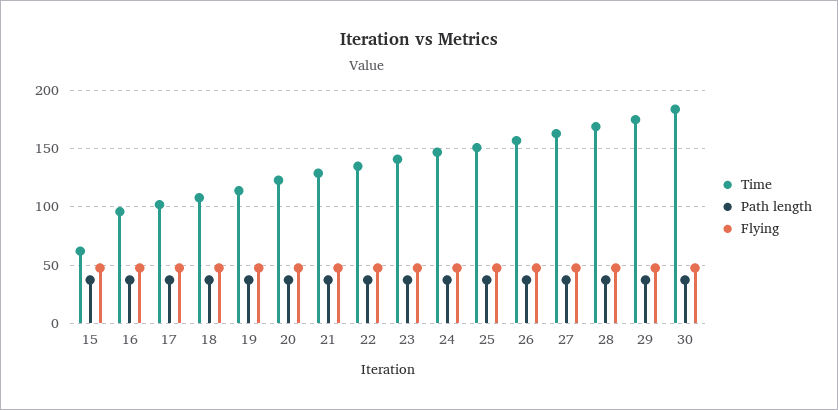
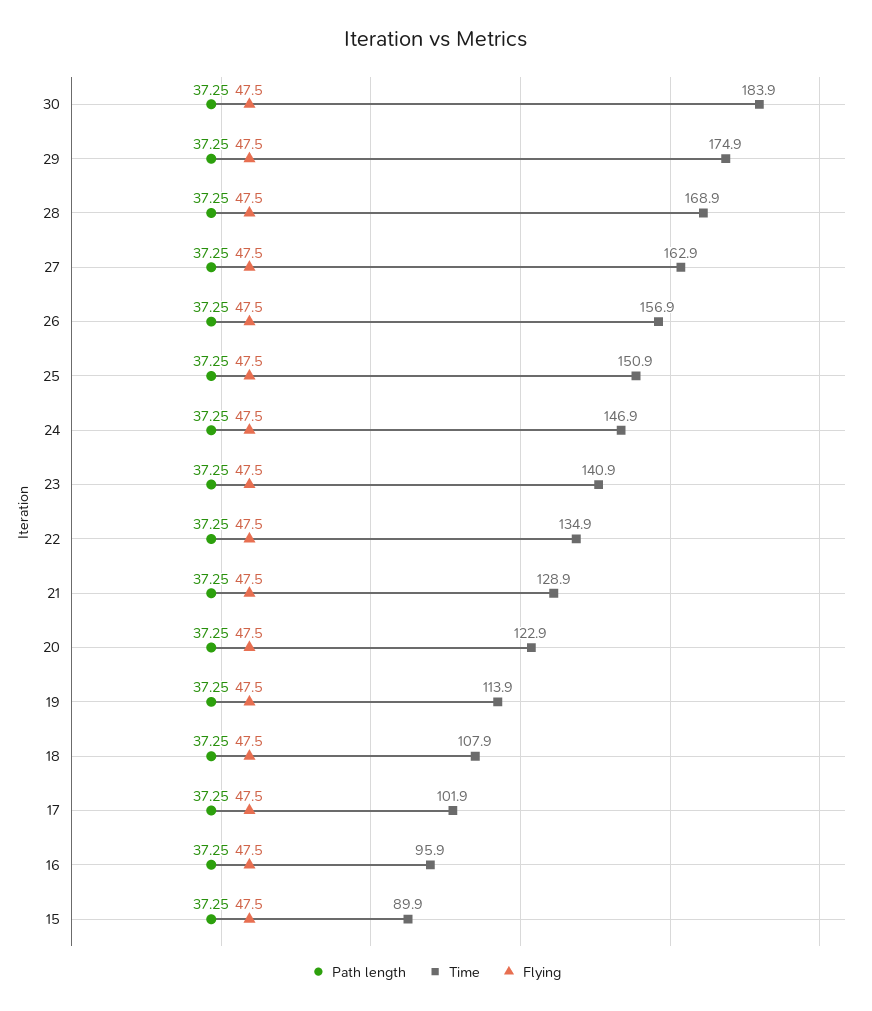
Time, 15: 60 -> 89.9

